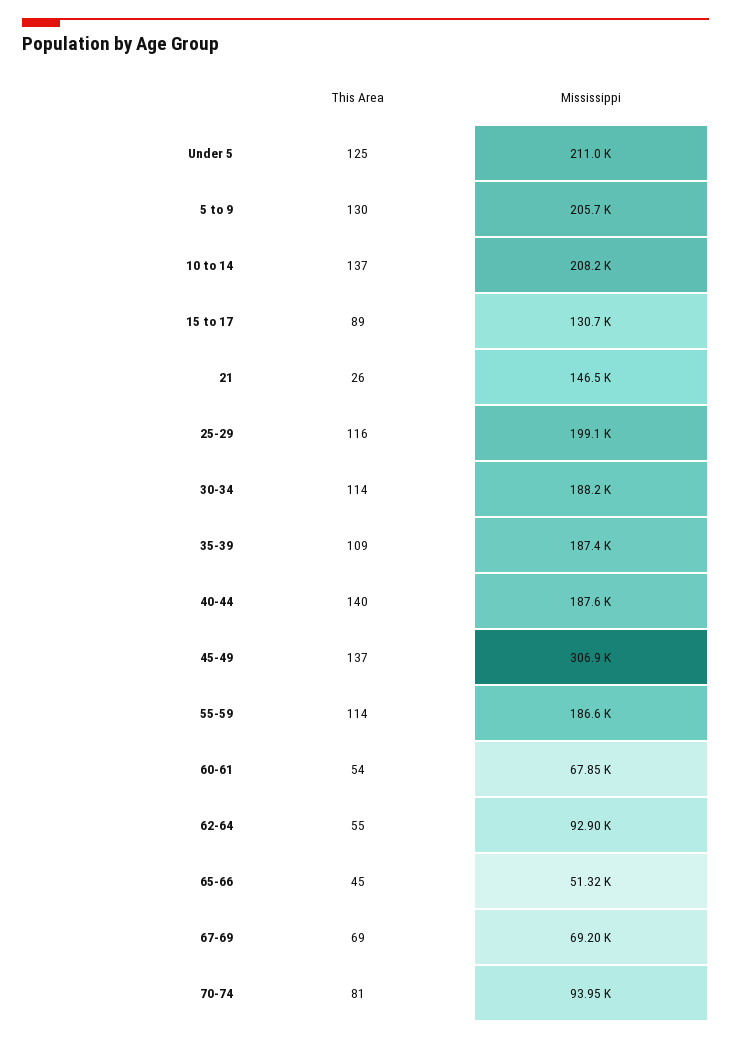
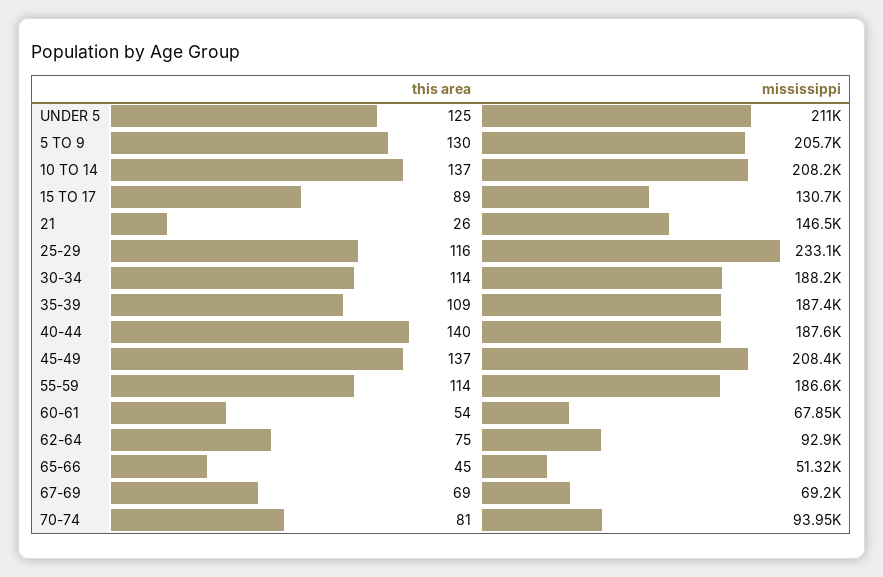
Mississippi, 25-29: 199100 -> 233100
Mississippi, 45-49: 306900 -> 208400
This Area, 62-64: 55 -> 75

